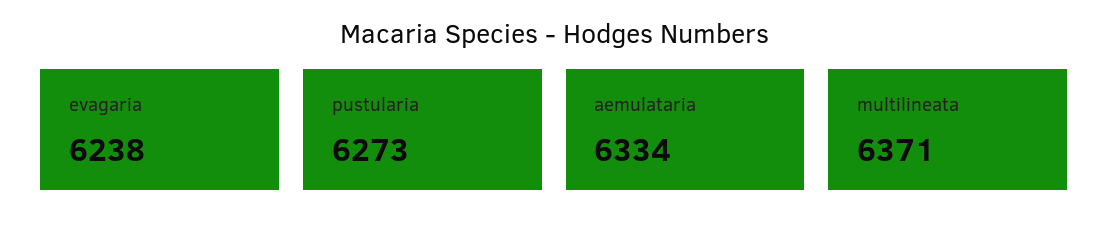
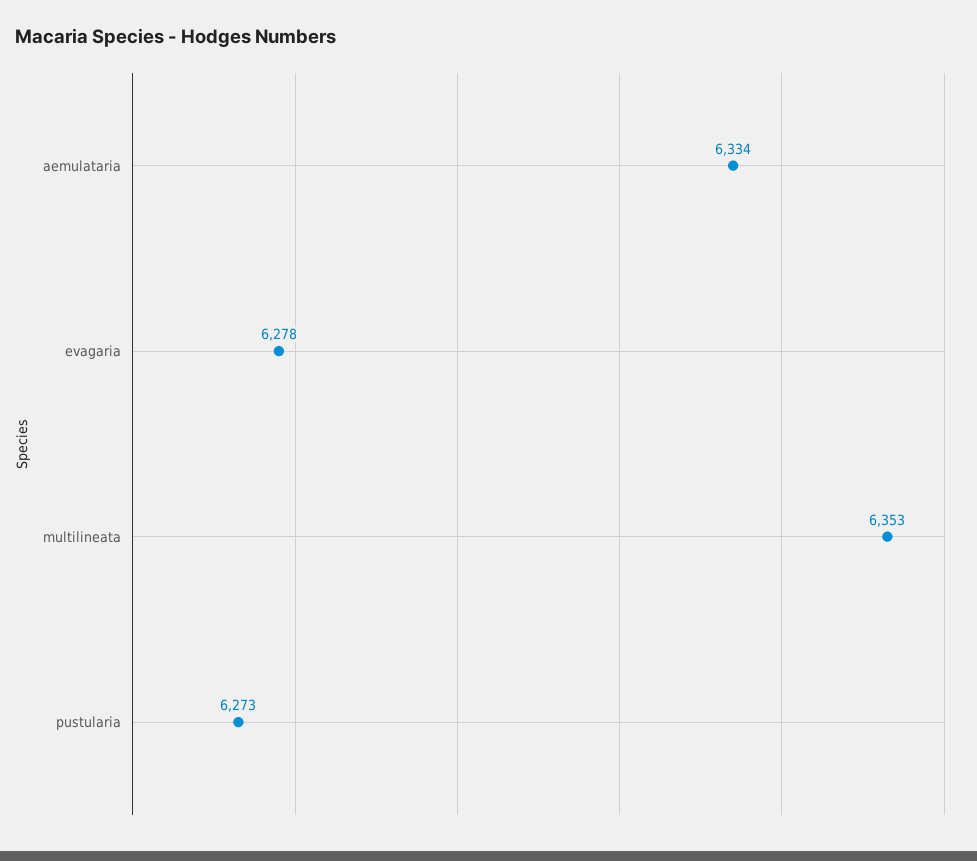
evagaria: 6238 -> 6278
multilineata: 6371 -> 6353

